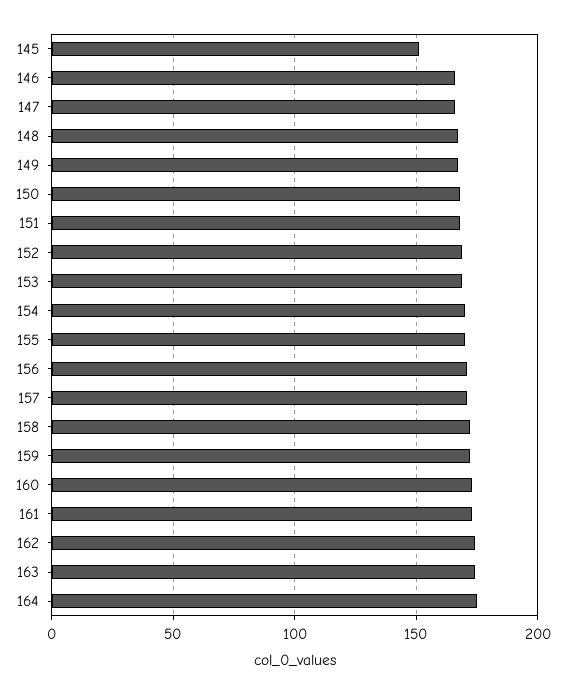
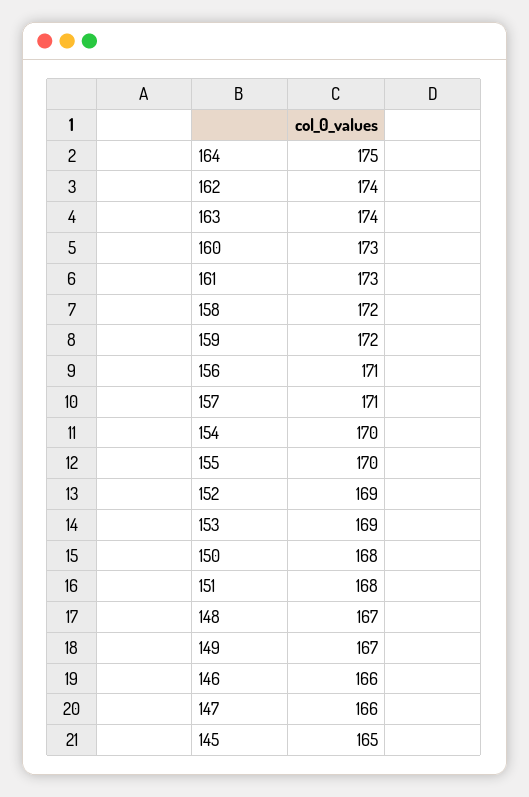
145: 150 -> 165

